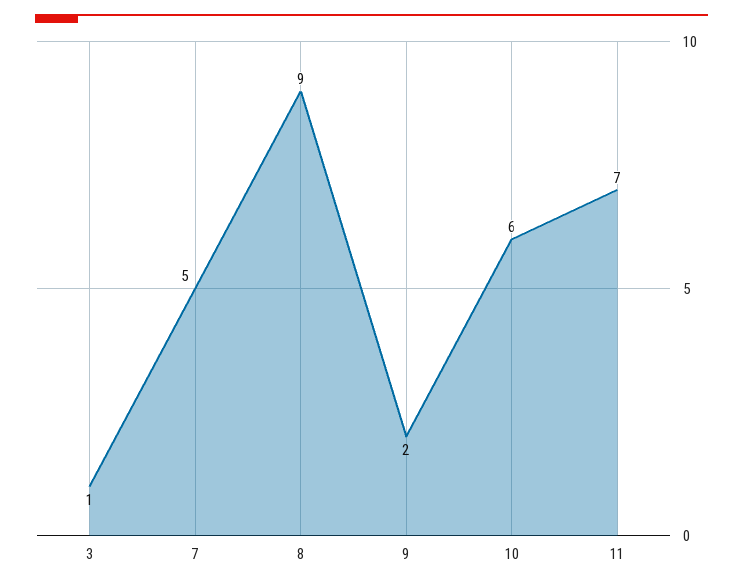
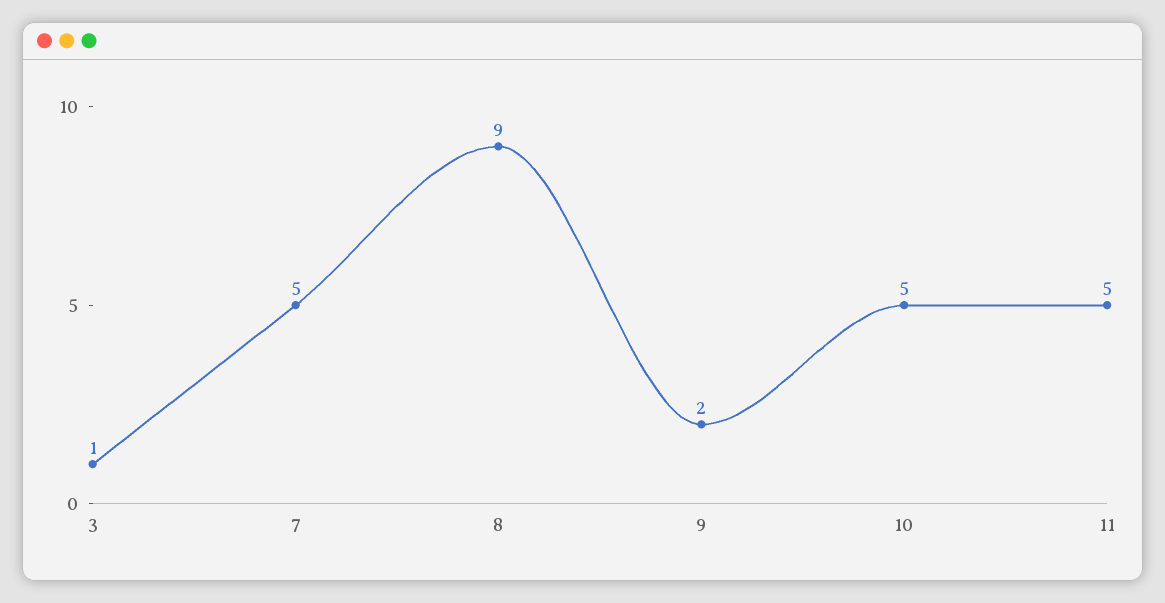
10: 6 -> 5
11: 7 -> 5

